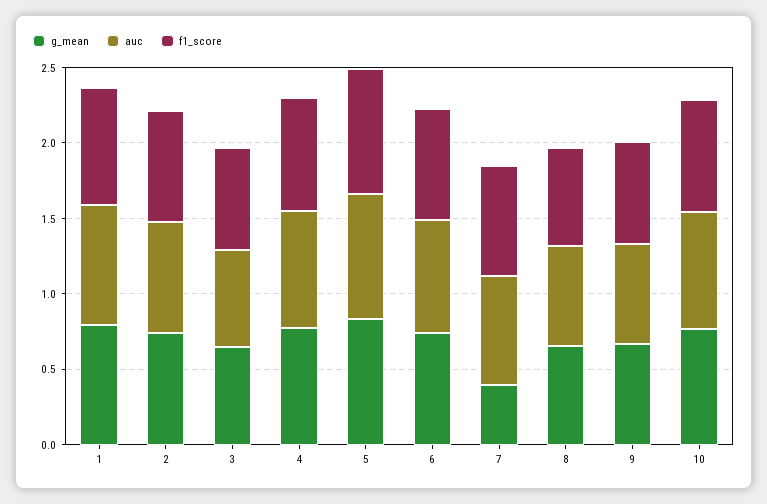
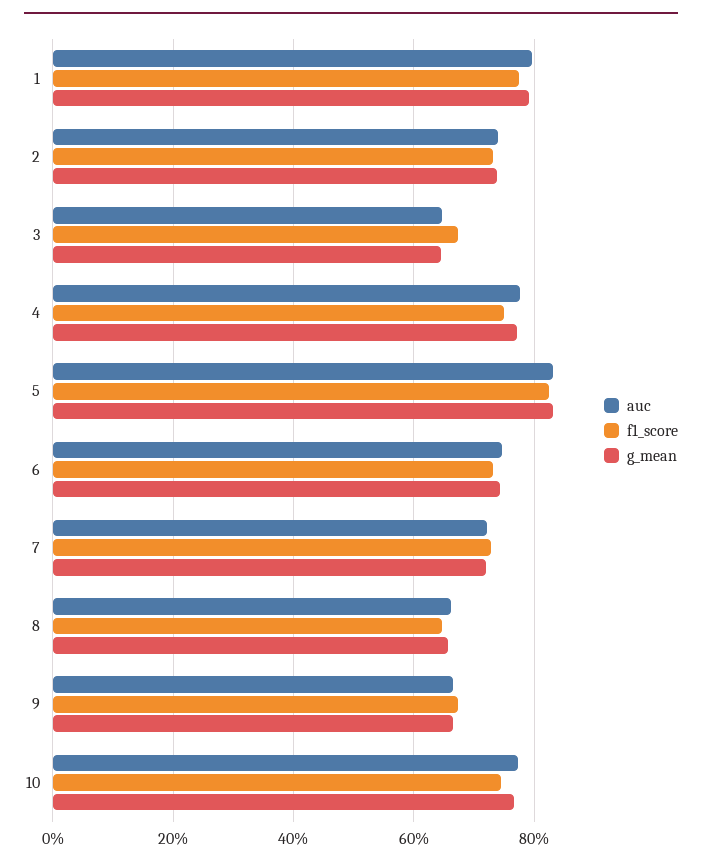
g_mean, 7: 0.4 -> 0.72

